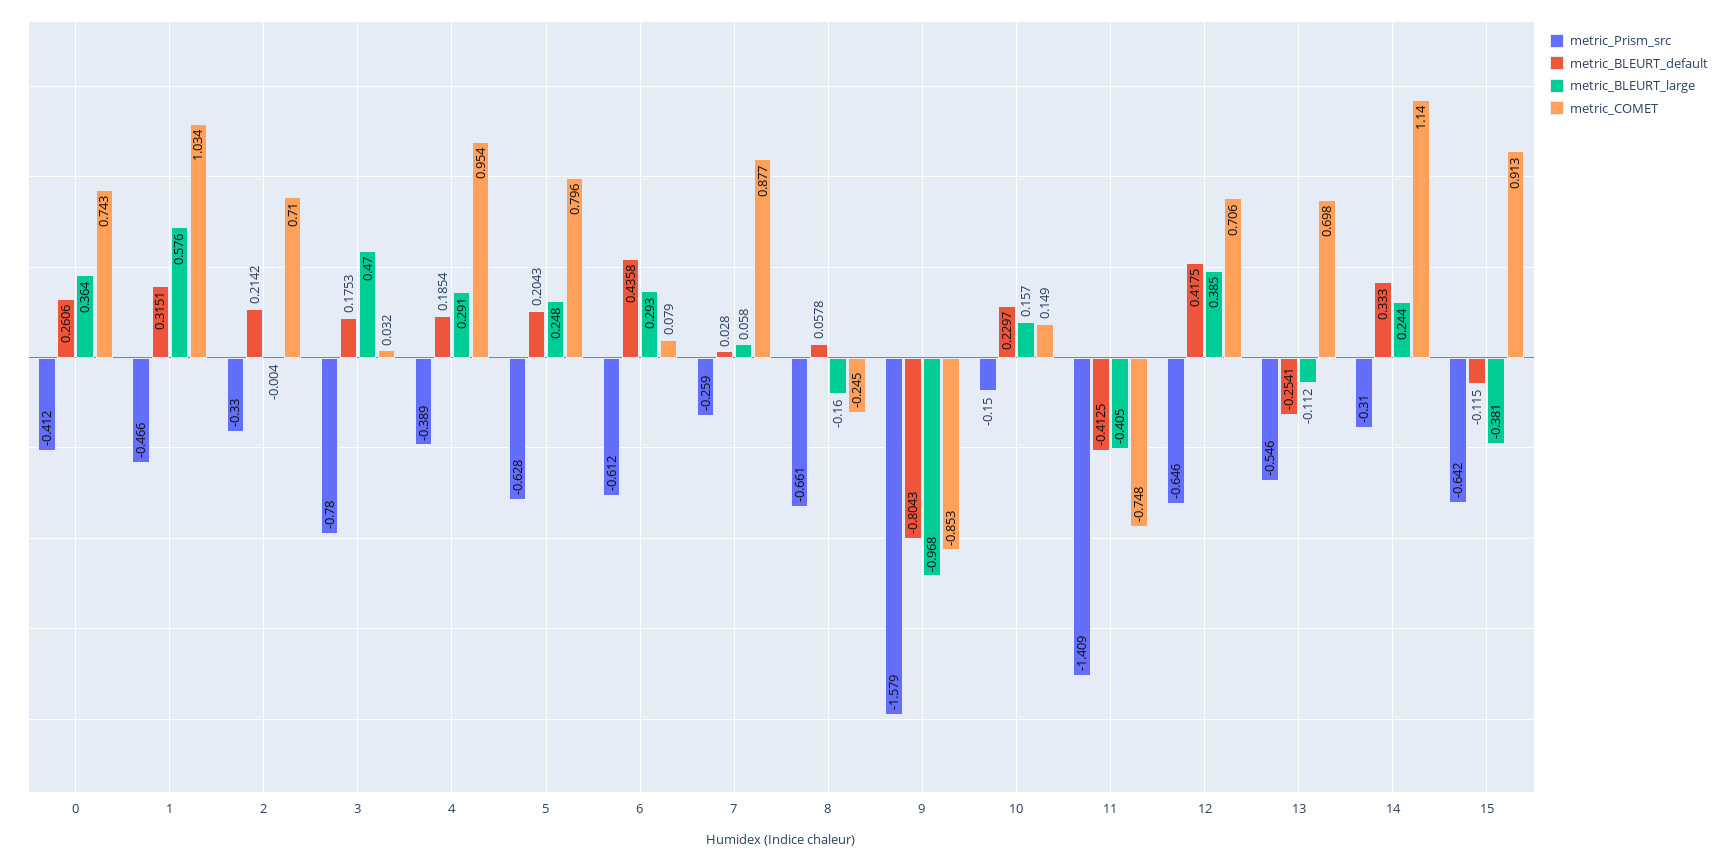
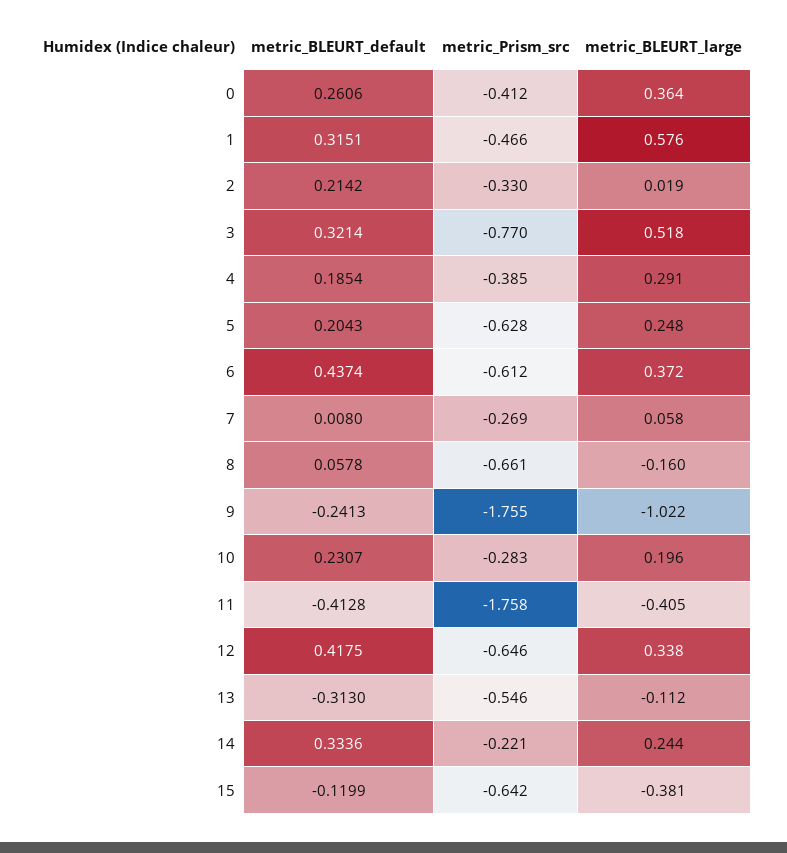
metric_COMET, 0: 0.743 -> none
metric_COMET, 1: 1.034 -> none
metric_BLEURT_large, 2: -0.004 -> 0.019
metric_COMET, 2: 0.71 -> none
metric_Prism_src, 3: -0.78 -> -0.77
metric_BLEURT_default, 3: 0.1753 -> 0.3214
metric_BLEURT_large, 3: 0.47 -> 0.518
metric_COMET, 3: 0.032 -> none
metric_Prism_src, 4: -0.389 -> -0.385
metric_COMET, 4: 0.954 -> none
metric_COMET, 5: 0.796 -> none
metric_BLEURT_default, 6: 0.4358 -> 0.4374
metric_BLEURT_large, 6: 0.293 -> 0.372
metric_COMET, 6: 0.079 -> none
metric_Prism_src, 7: -0.259 -> -0.269
metric_BLEURT_default, 7: 0.028 -> 0.008
metric_COMET, 7: 0.877 -> none
metric_COMET, 8: -0.245 -> none
metric_Prism_src, 9: -1.579 -> -1.755
metric_BLEURT_default, 9: -0.8043 -> -0.2413
metric_BLEURT_large, 9: -0.968 -> -1.022
metric_COMET, 9: -0.853 -> none
metric_Prism_src, 10: -0.15 -> -0.283
metric_BLEURT_default, 10: 0.2297 -> 0.2307
metric_BLEURT_large, 10: 0.157 -> 0.196
metric_COMET, 10: 0.149 -> none
metric_Prism_src, 11: -1.409 -> -1.758
metric_BLEURT_default, 11: -0.4125 -> -0.4128
metric_COMET, 11: -0.748 -> none
metric_BLEURT_large, 12: 0.385 -> 0.338
metric_COMET, 12: 0.706 -> none
metric_BLEURT_default, 13: -0.2541 -> -0.313
metric_COMET, 13: 0.698 -> none
metric_Prism_src, 14: -0.31 -> -0.221
metric_BLEURT_default, 14: 0.333 -> 0.3336
metric_COMET, 14: 1.14 -> none
metric_BLEURT_default, 15: -0.115 -> -0.1199
metric_COMET, 15: 0.913 -> none

